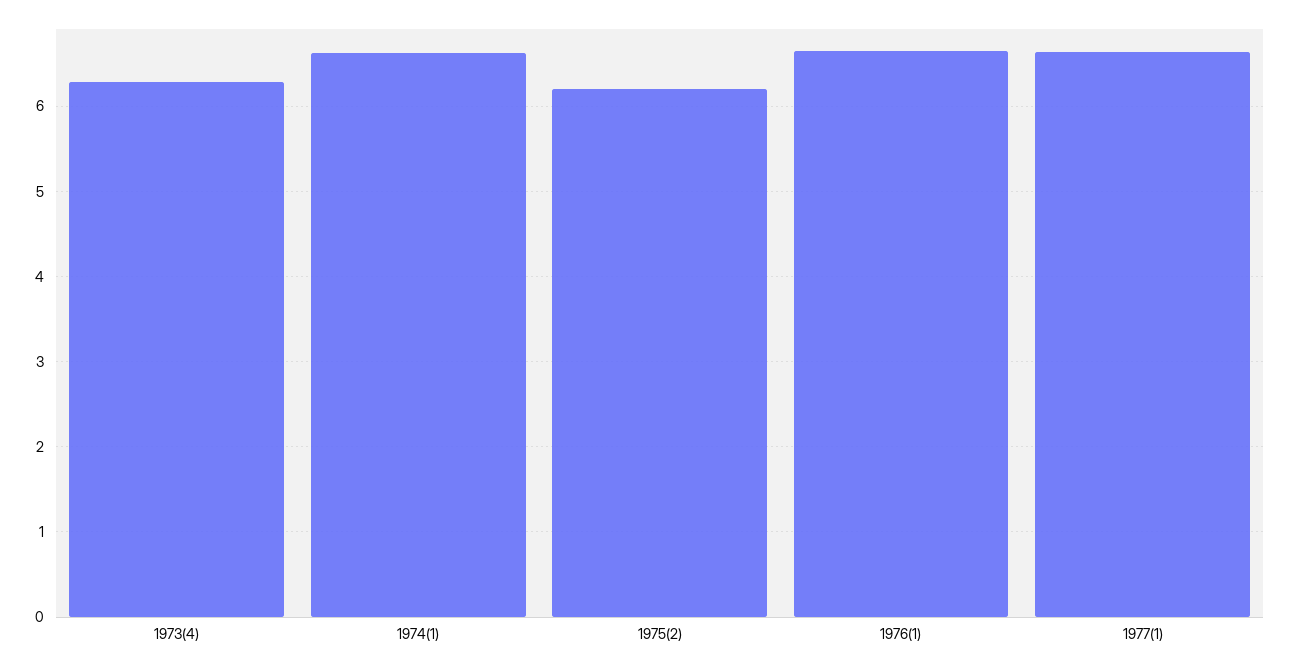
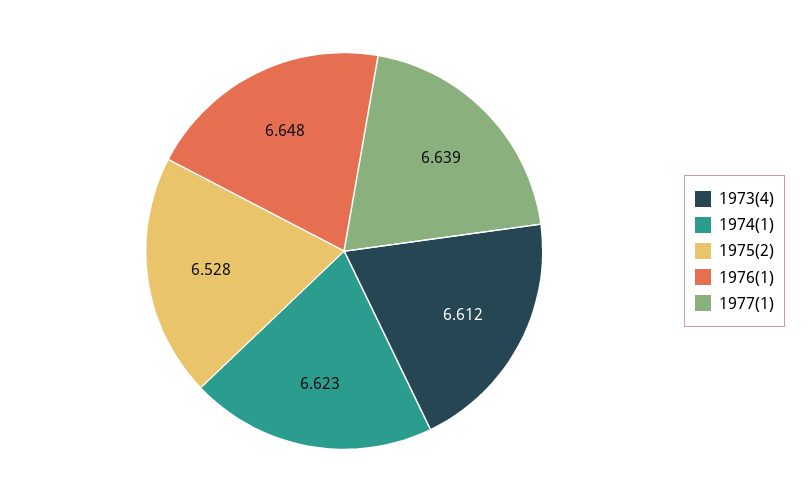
1973(4): 6.3 -> 6.612
1975(2): 6.2 -> 6.528

